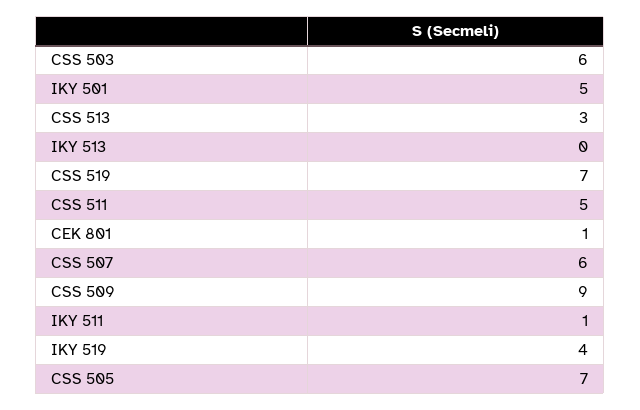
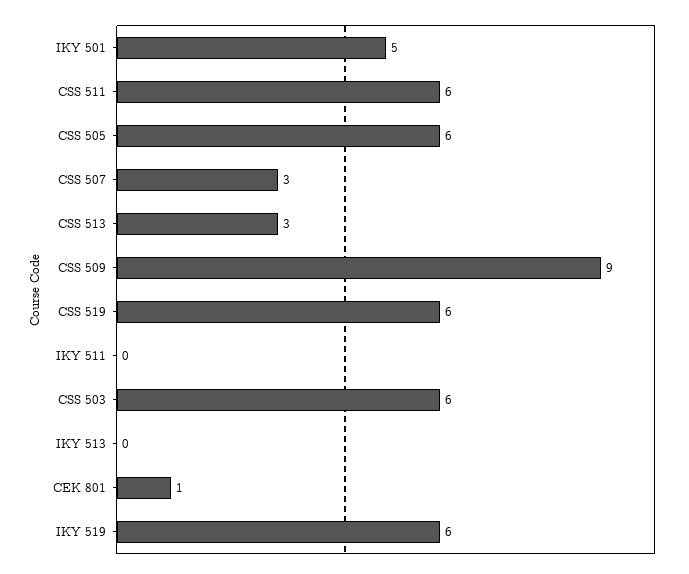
CSS 519: 7 -> 6
CSS 511: 5 -> 6
CSS 507: 6 -> 3
IKY 511: 1 -> 0
IKY 519: 4 -> 6
CSS 505: 7 -> 6

